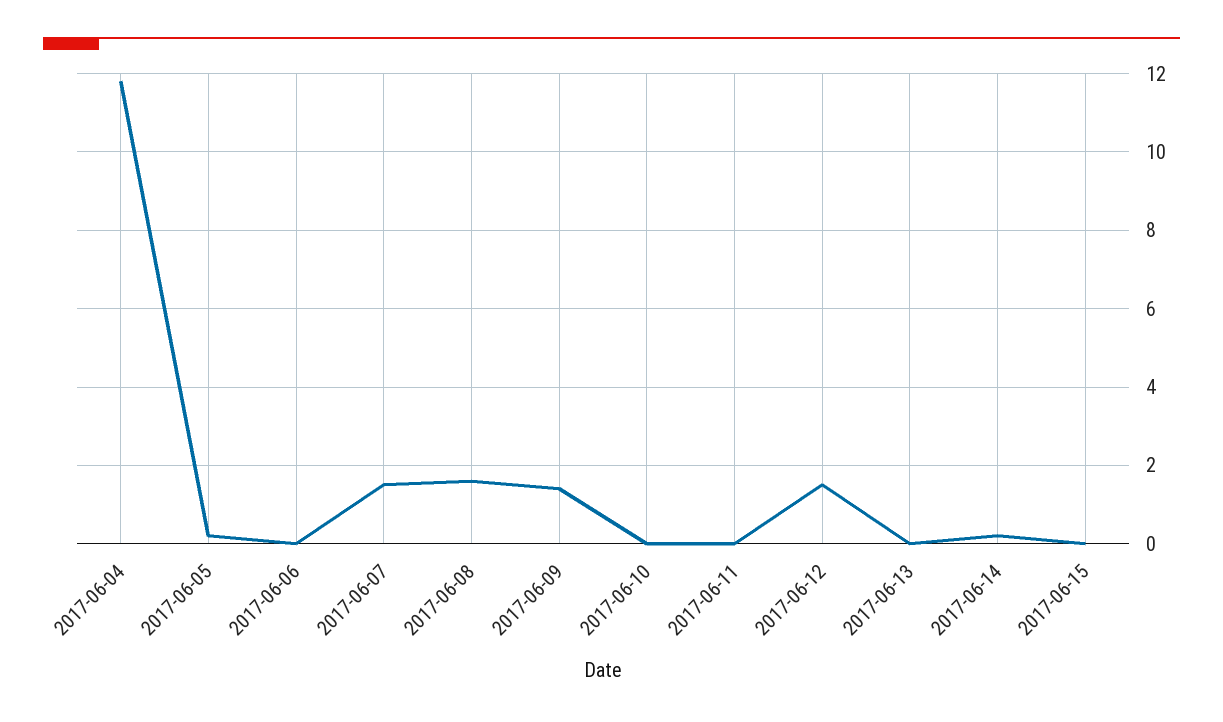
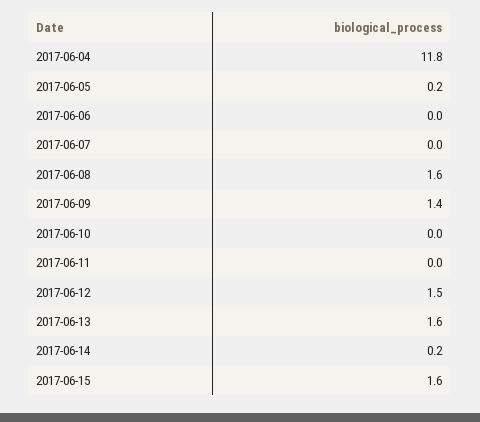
2017-06-07: 1.5 -> 0
2017-06-13: 0 -> 1.6
2017-06-15: 0 -> 1.6

